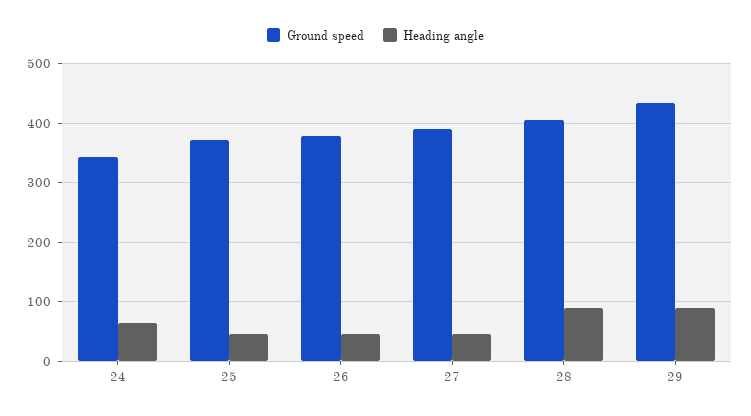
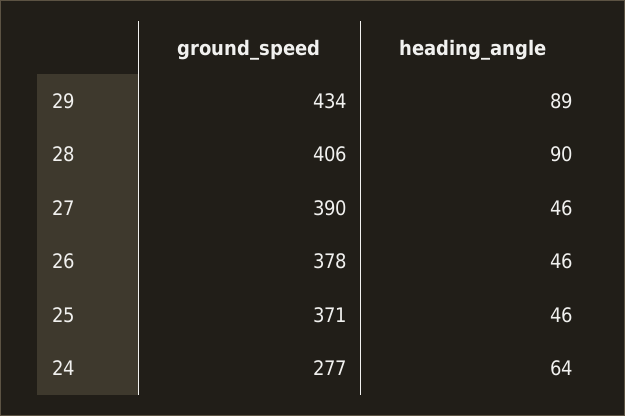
Ground speed, 24: 340 -> 277

